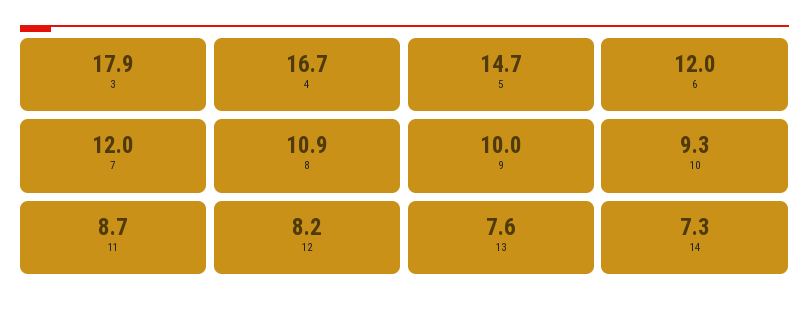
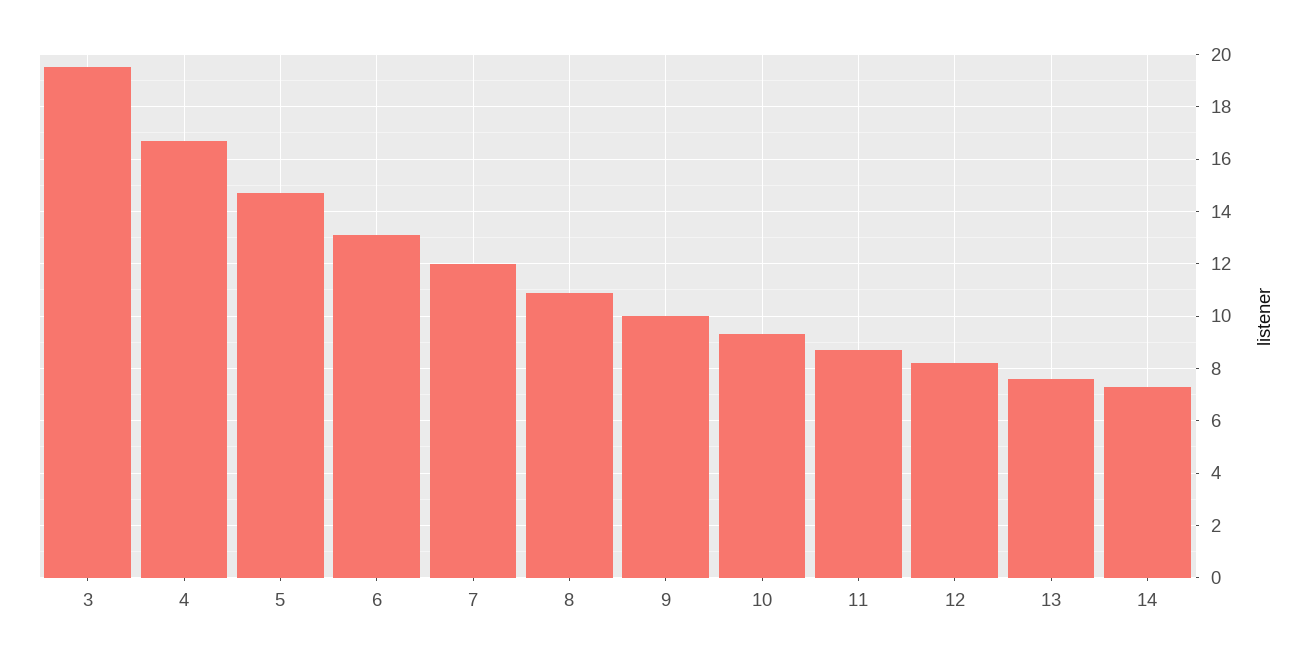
3: 17.9 -> 19.5
6: 12 -> 13

